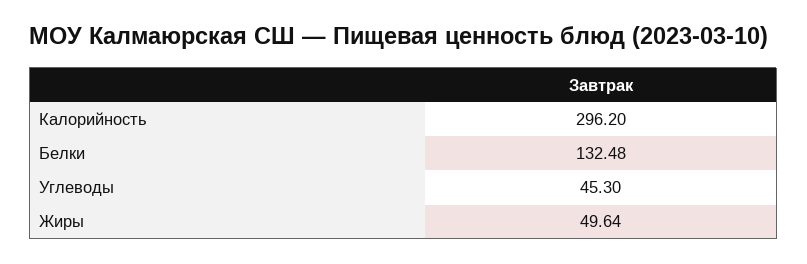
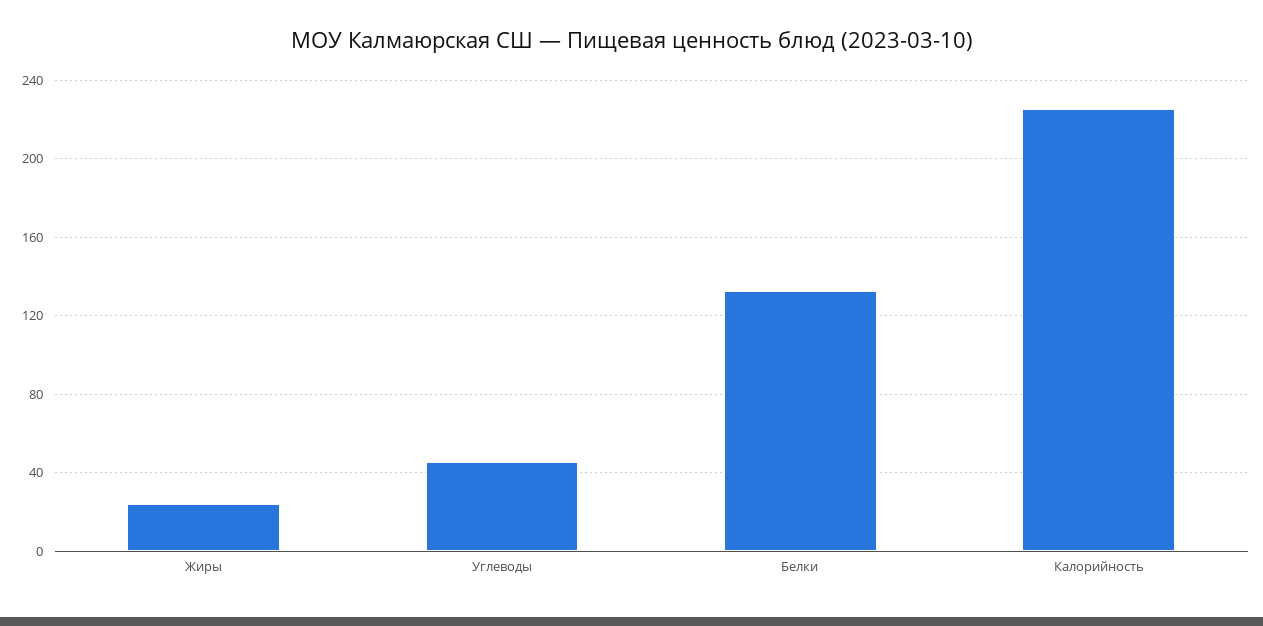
Калорийность: 296.2 -> 225
Жиры: 49.64 -> 25

